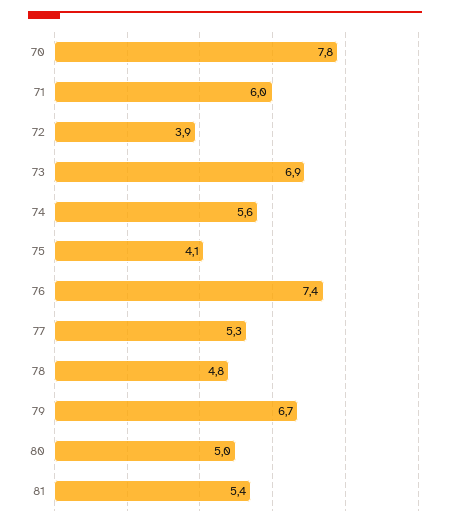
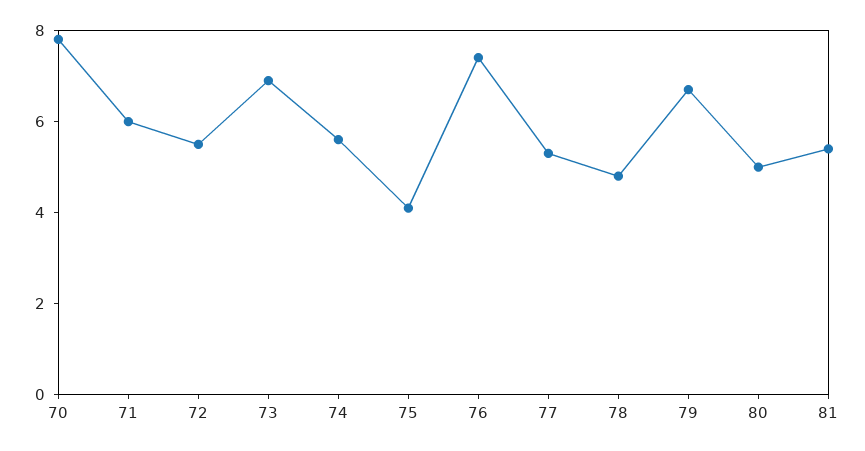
72: 3.9 -> 5.5

